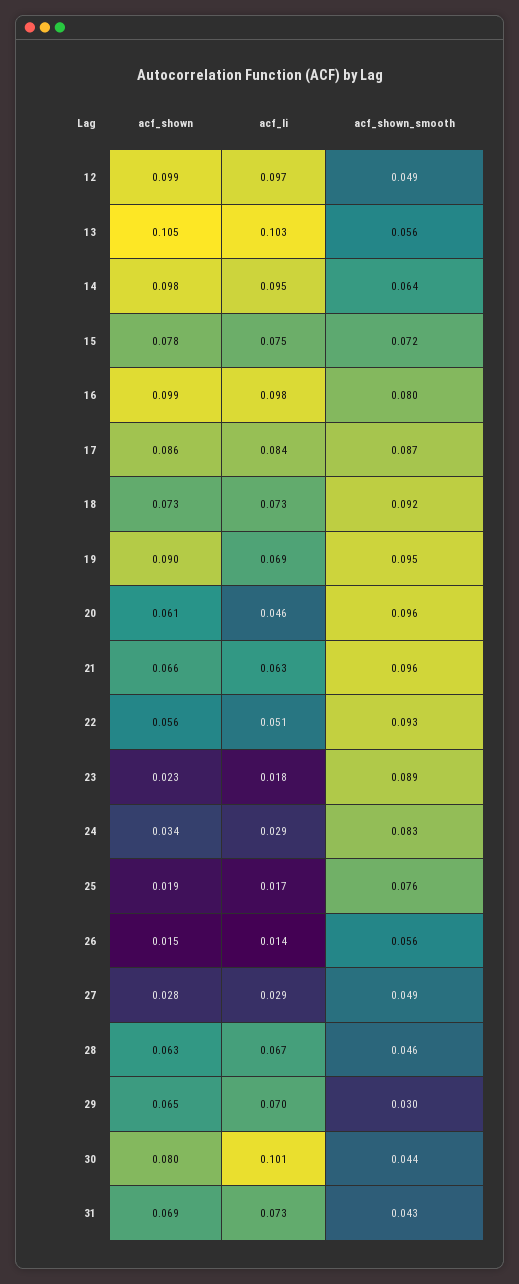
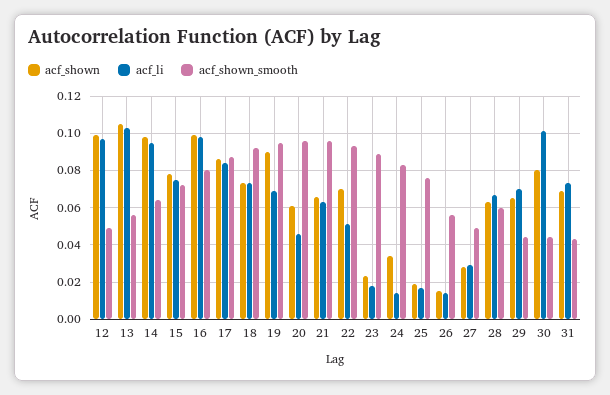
acf_shown, 22: 0.056 -> 0.07
acf_li, 24: 0.029 -> 0.015
acf_shown_smooth, 28: 0.046 -> 0.06
acf_shown_smooth, 29: 0.03 -> 0.045

